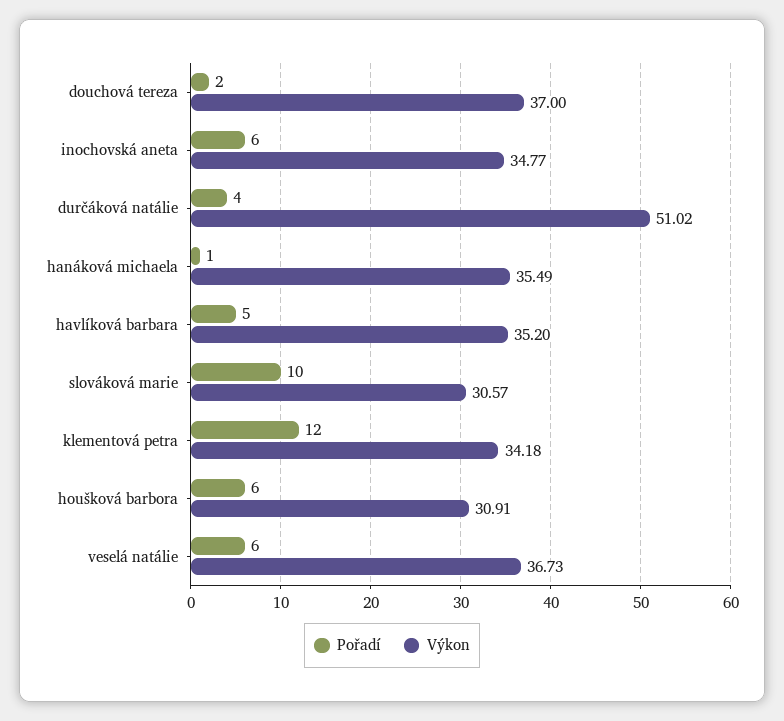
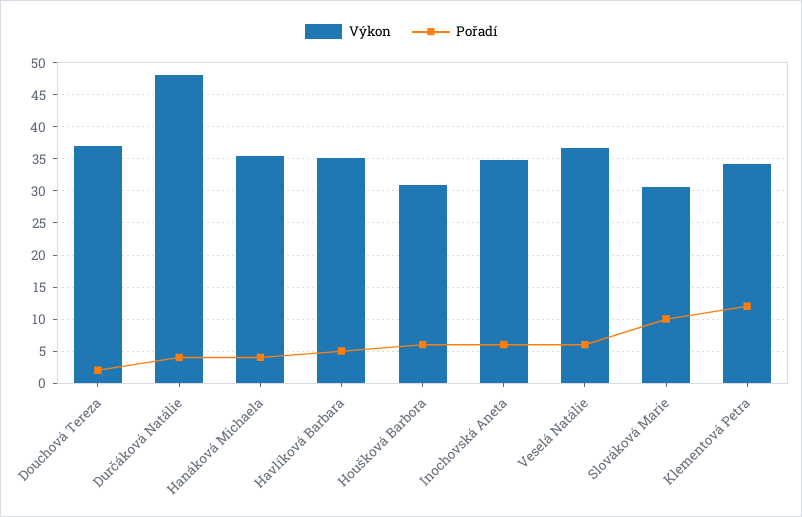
Výkon, durčáková natálie: 51.02 -> 48
Pořadí, hanáková michaela: 1 -> 4

